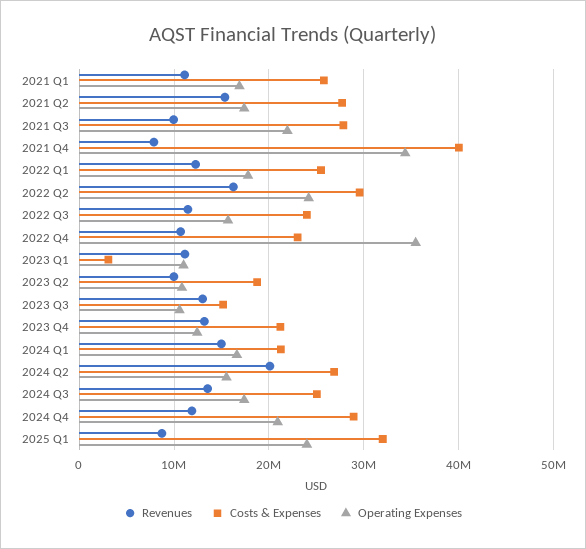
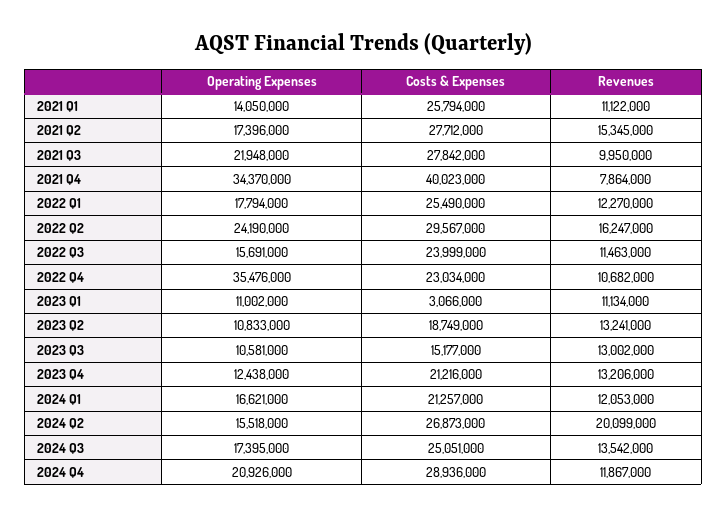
Operating Expenses, 2021 Q1: 17000000 -> 14050000
Revenues, 2023 Q2: 10000000 -> 13241000
Revenues, 2024 Q1: 15000000 -> 12053000
Revenues, 2025 Q1: 9000000 -> none
Costs & Expenses, 2025 Q1: 32000000 -> none
Operating Expenses, 2025 Q1: 24000000 -> none

